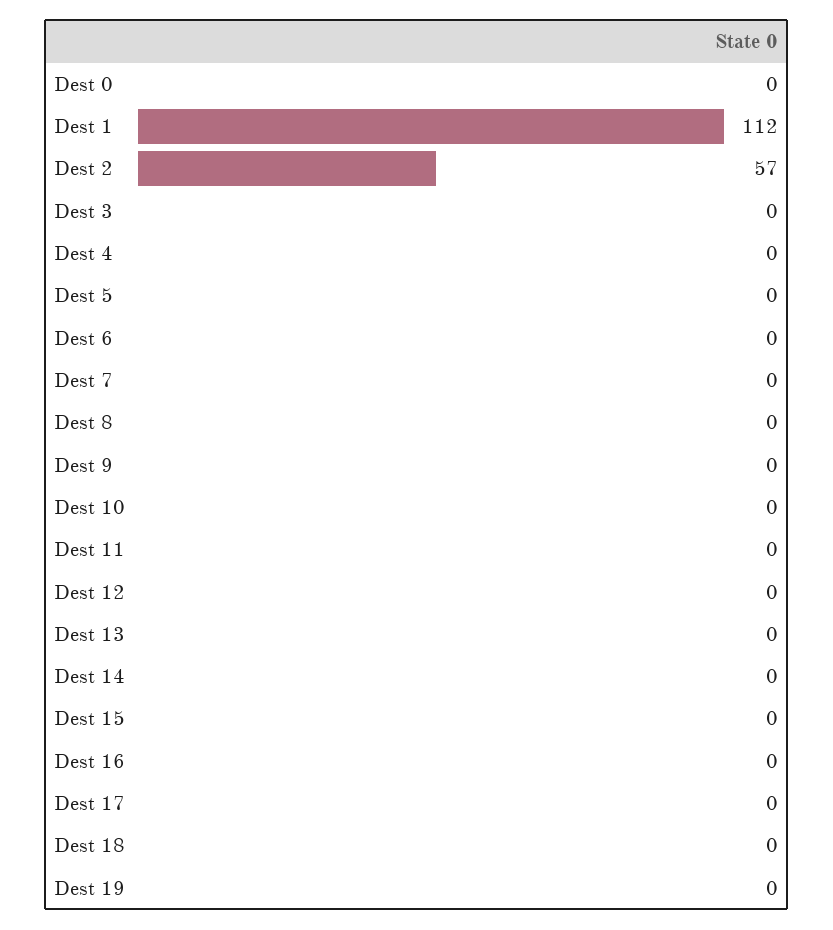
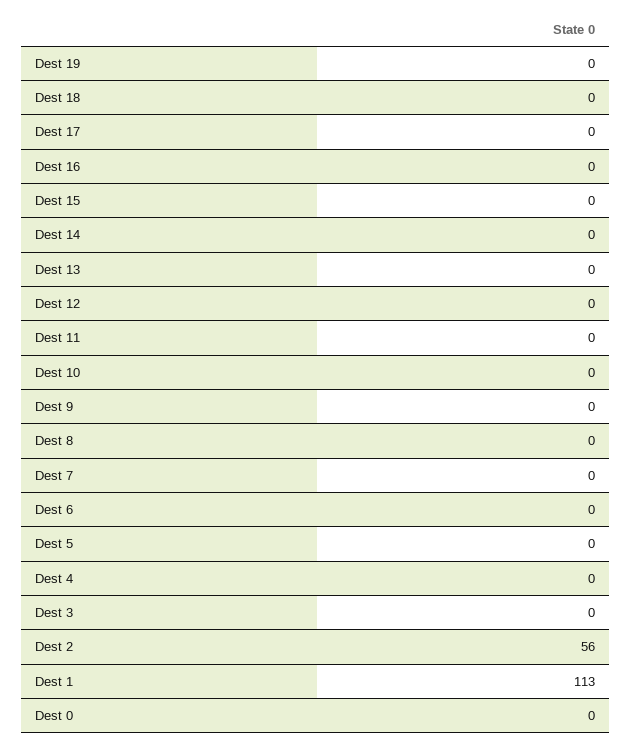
Dest 1: 112 -> 113
Dest 2: 57 -> 56

